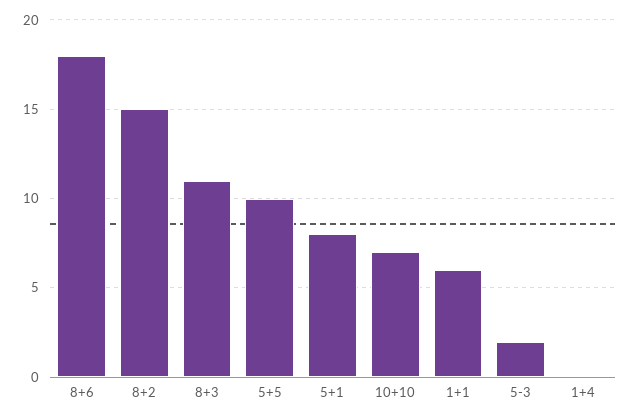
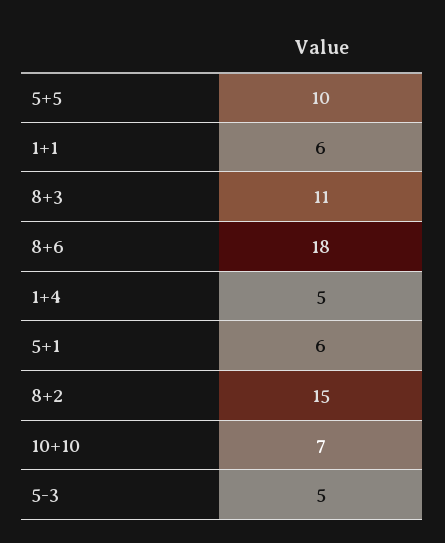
5+1: 8 -> 6
5-3: 2 -> 5
1+4: 0 -> 5

